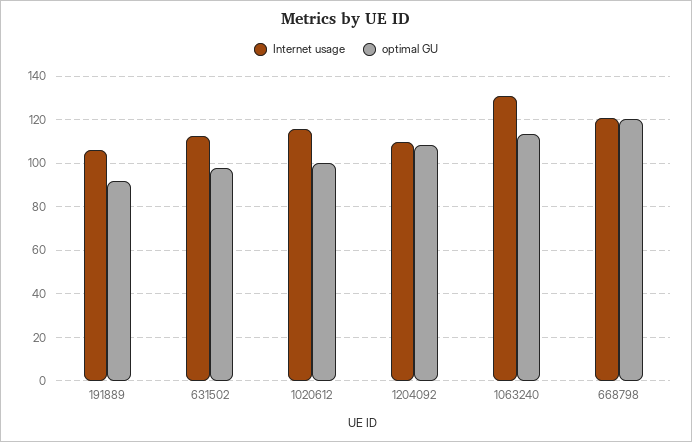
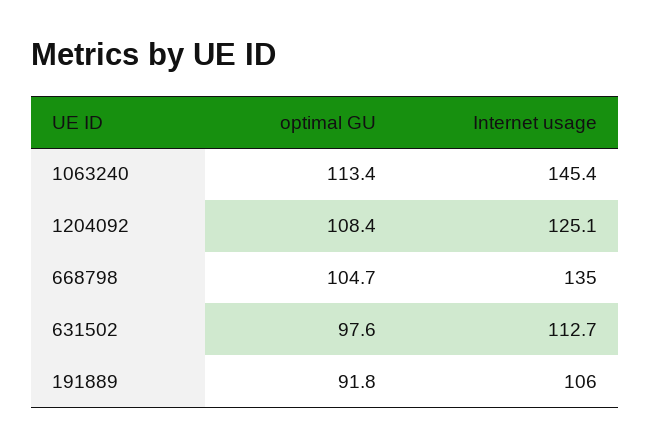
Internet usage, 1020612: 115 -> none
optimal GU, 1020612: 100 -> none
Internet usage, 1204092: 110 -> 125.1
Internet usage, 1063240: 130 -> 145.4
Internet usage, 668798: 120 -> 135
optimal GU, 668798: 120 -> 104.7

